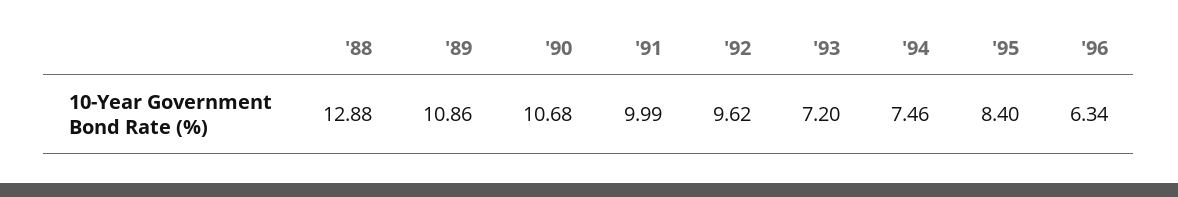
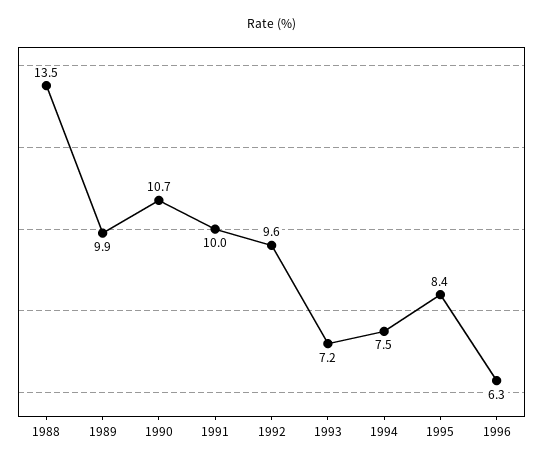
'88: 12.88 -> 13.5
'89: 10.86 -> 9.9

